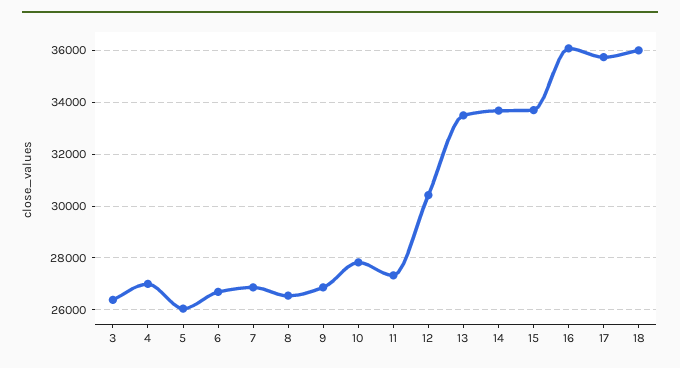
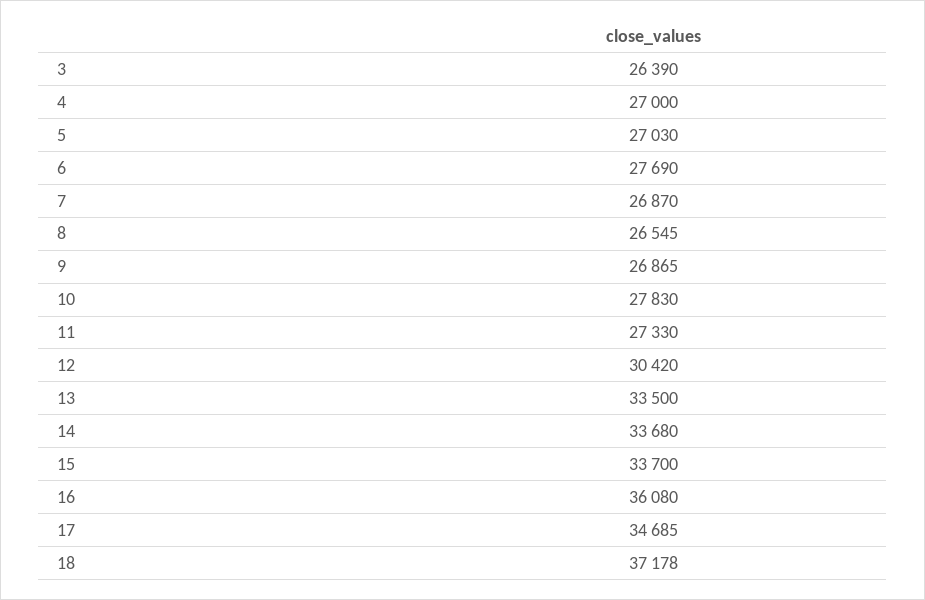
5: 26000 -> 27030
6: 26750 -> 27690
17: 35750 -> 34685
18: 36000 -> 37178

